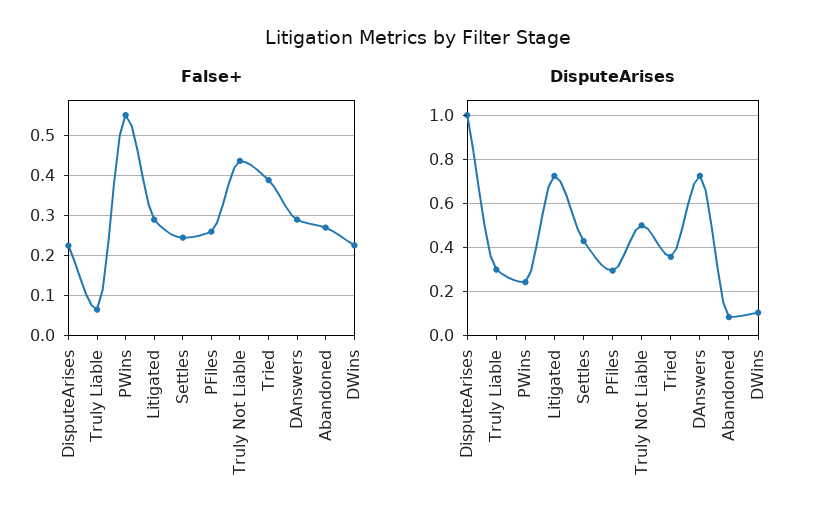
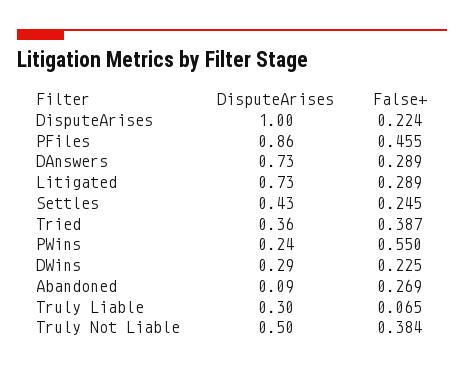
False+, PFiles: 0.26 -> 0.455
False+, Truly Not Liable: 0.44 -> 0.384
DisputeArises, PFiles: 0.3 -> 0.86
DisputeArises, DWins: 0.1 -> 0.29

